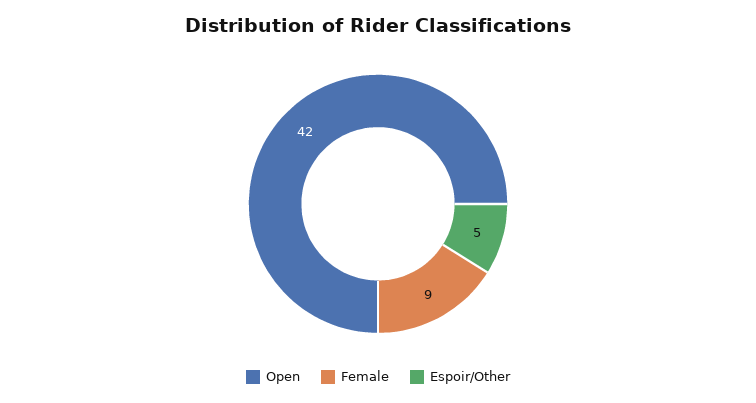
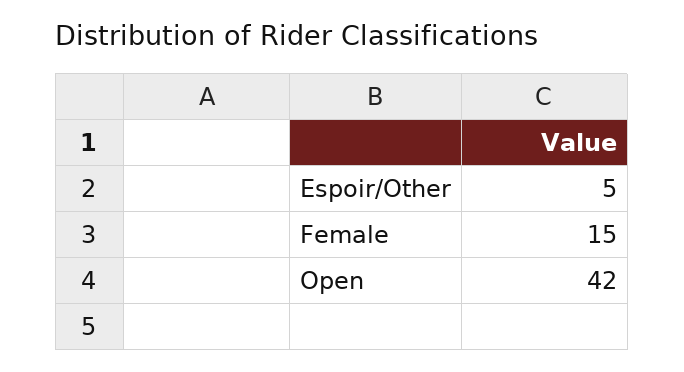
Female: 9 -> 15

